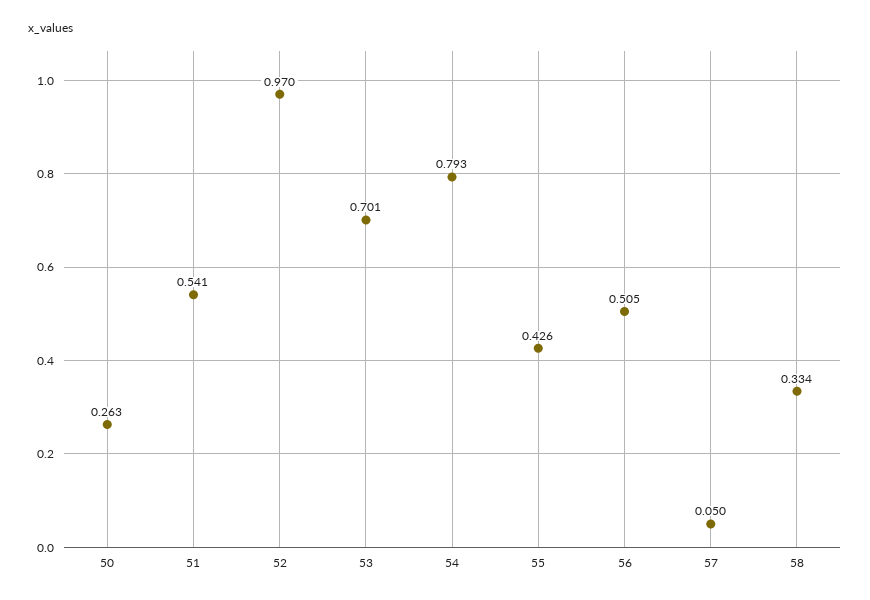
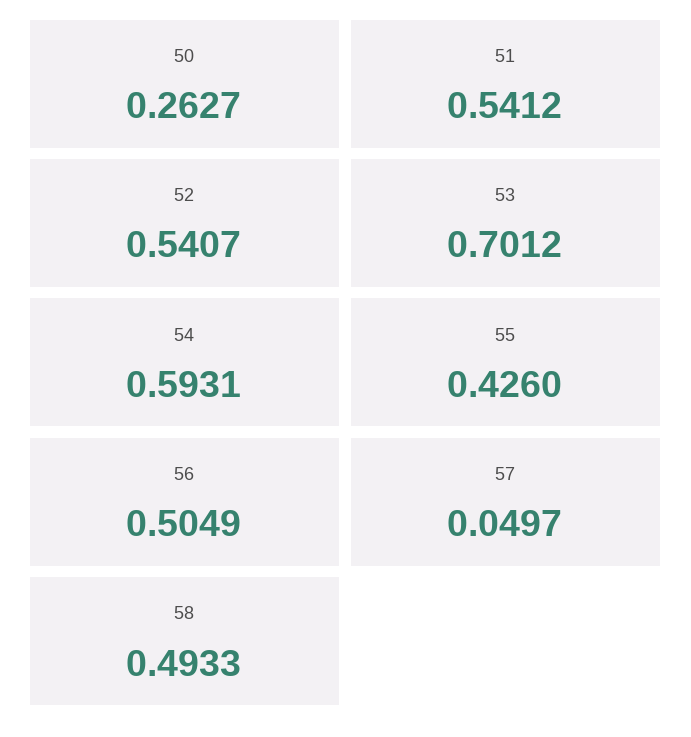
52: 0.97 -> 0.5407
54: 0.793 -> 0.5931
58: 0.334 -> 0.4933

